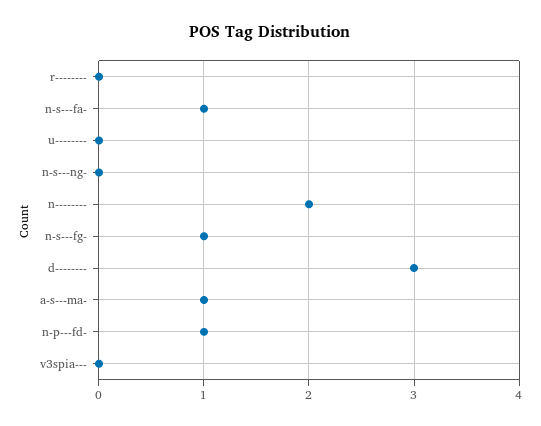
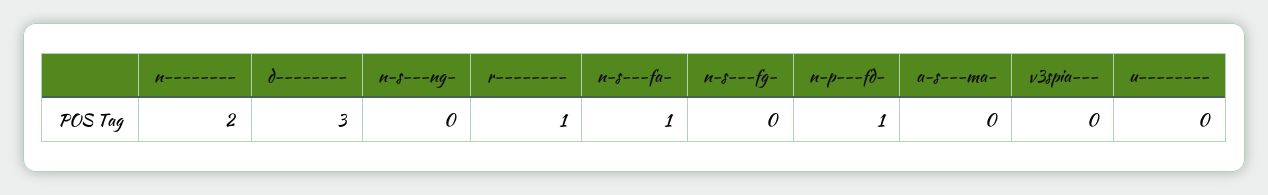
r--------: 0 -> 1
n-s---fg-: 1 -> 0
a-s---ma-: 1 -> 0

